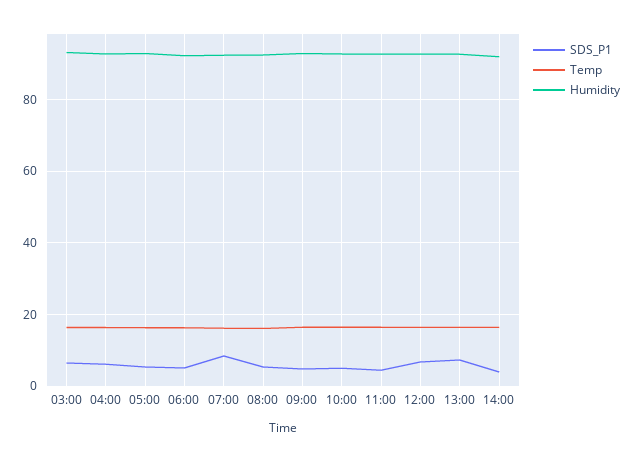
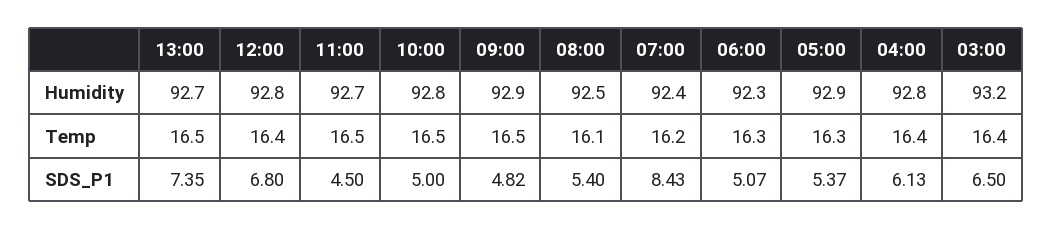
SDS_P1, 14:00: 4 -> none
Temp, 14:00: 16 -> none
Humidity, 14:00: 92 -> none

